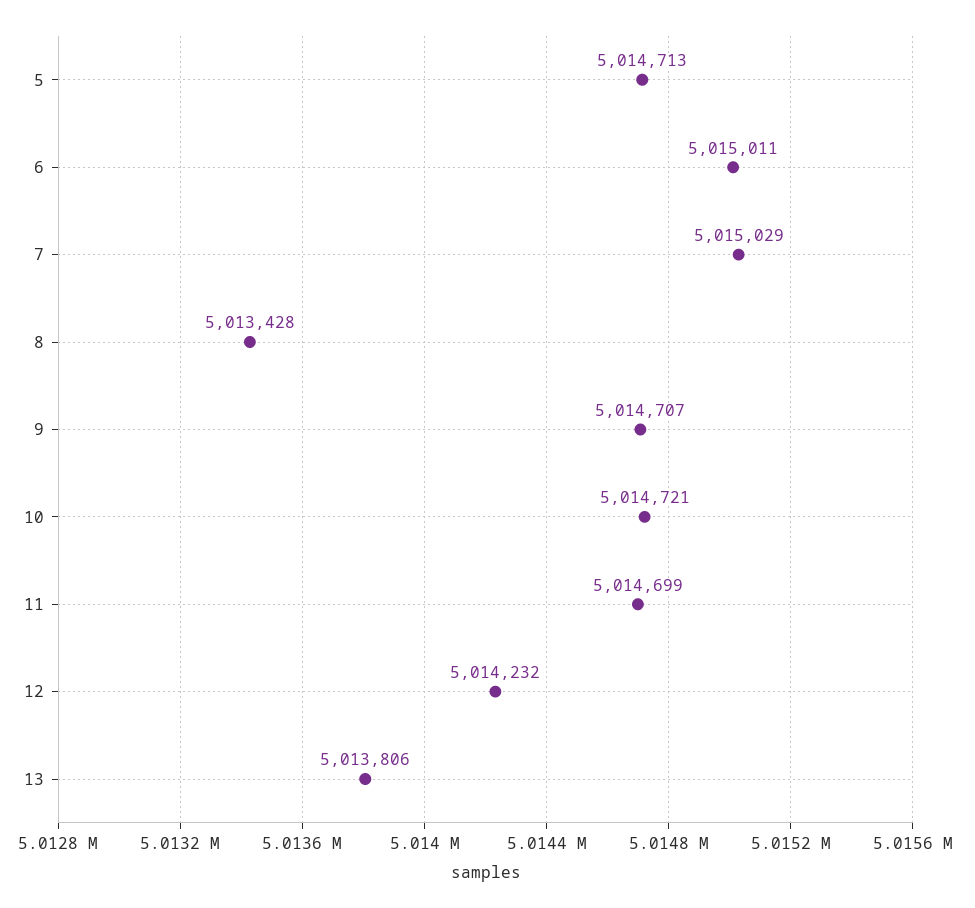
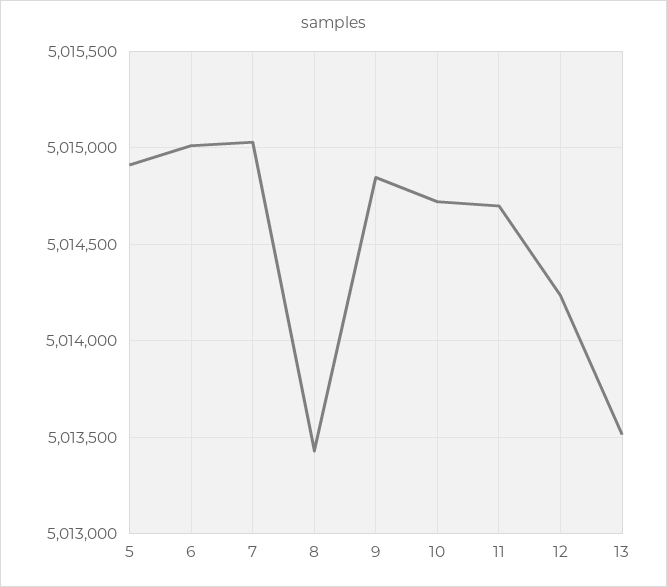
5: 5014713 -> 5014900
9: 5014707 -> 5014850
13: 5013806 -> 5013500

